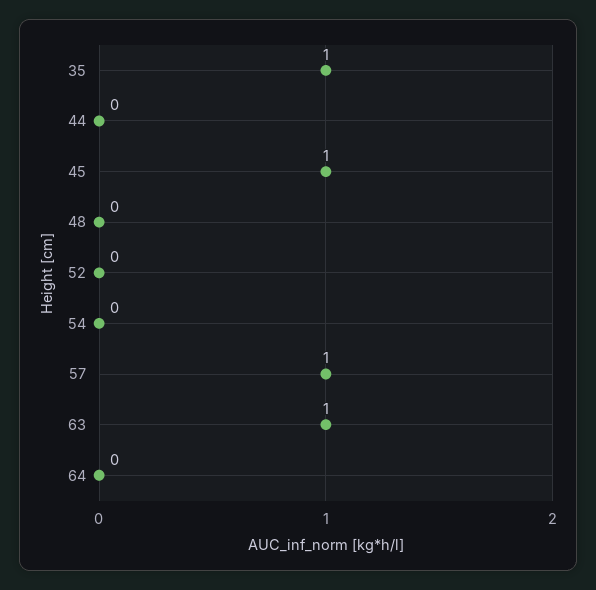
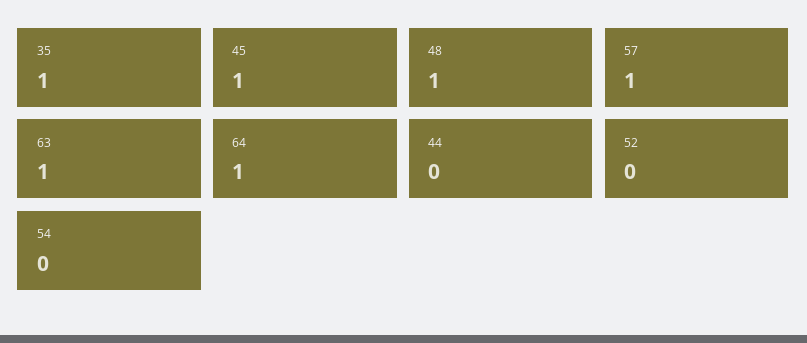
48: 0 -> 1
64: 0 -> 1

